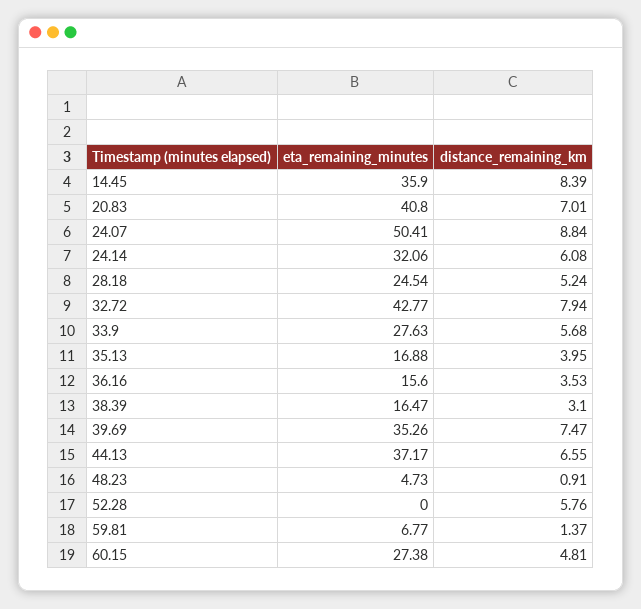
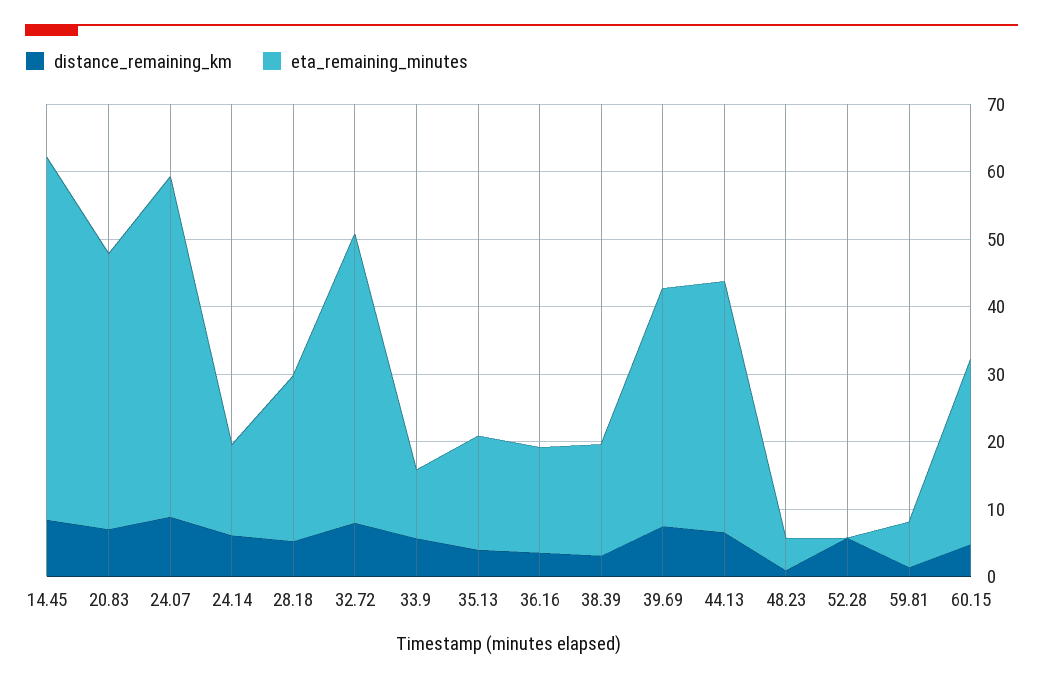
eta_remaining_minutes, 14.45: 35.9 -> 54
eta_remaining_minutes, 24.14: 32.06 -> 14
eta_remaining_minutes, 33.9: 27.63 -> 10

